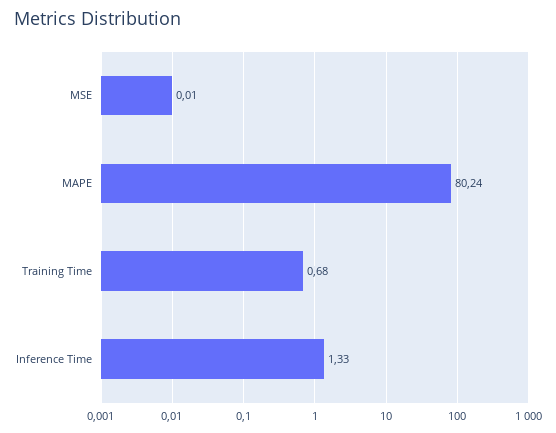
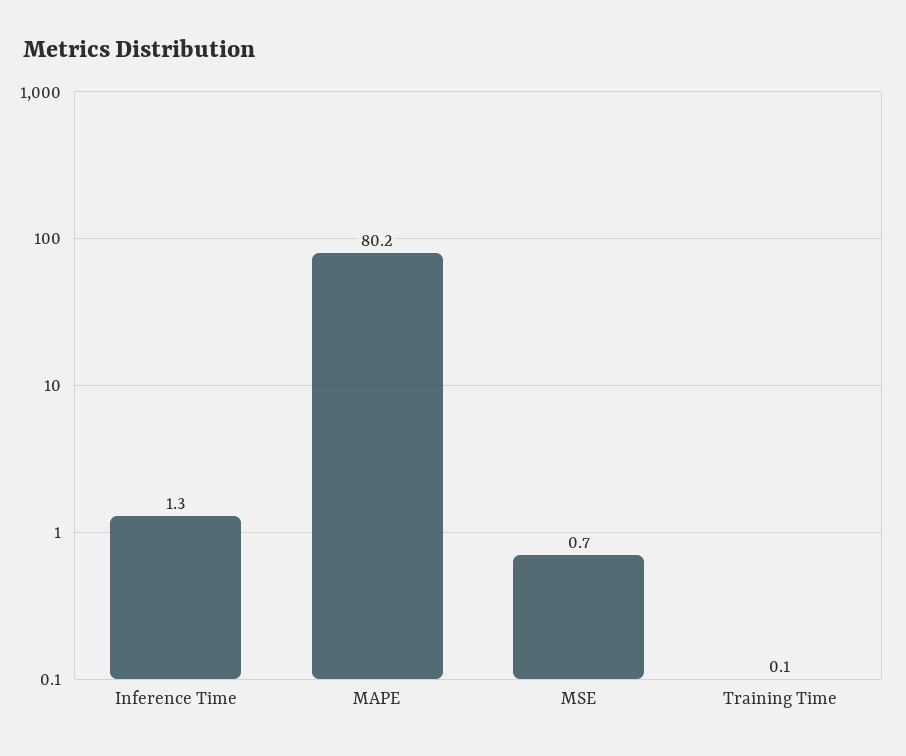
MSE: 0.01 -> 0.7
Training Time: 0.68 -> 0.1

